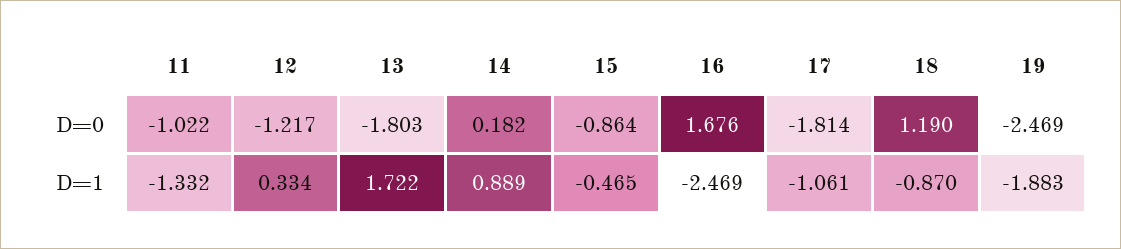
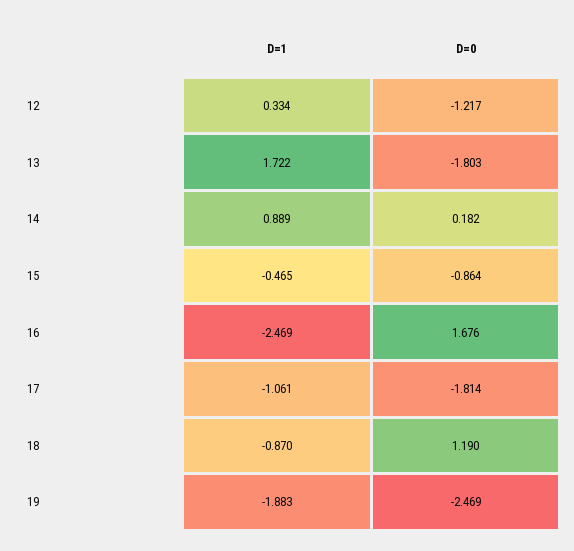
11, D=0: -1.022 -> none
11, D=1: -1.332 -> none

